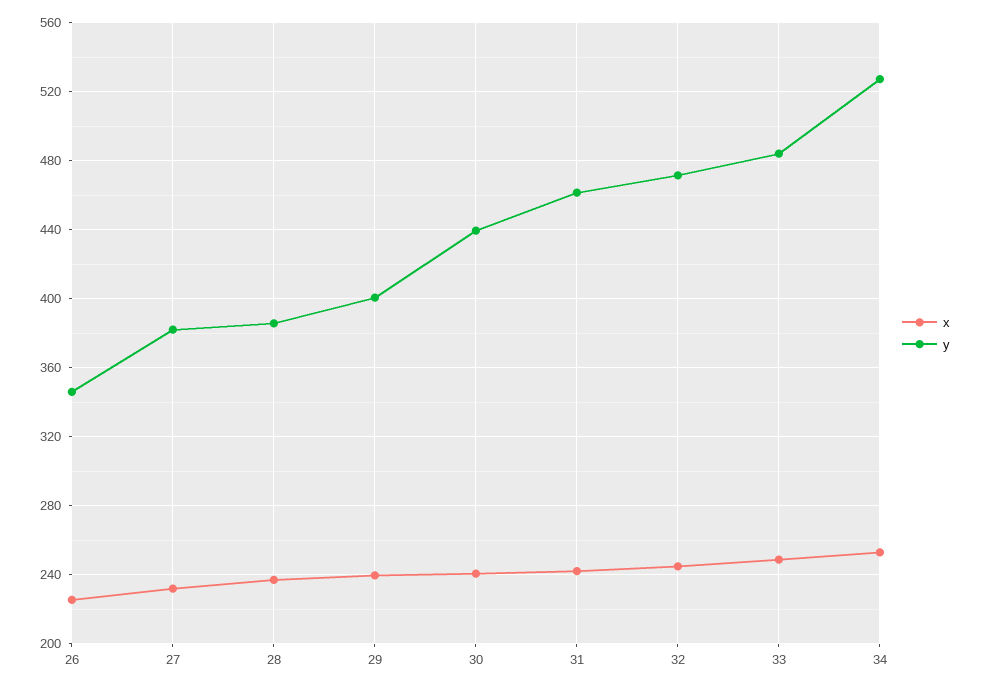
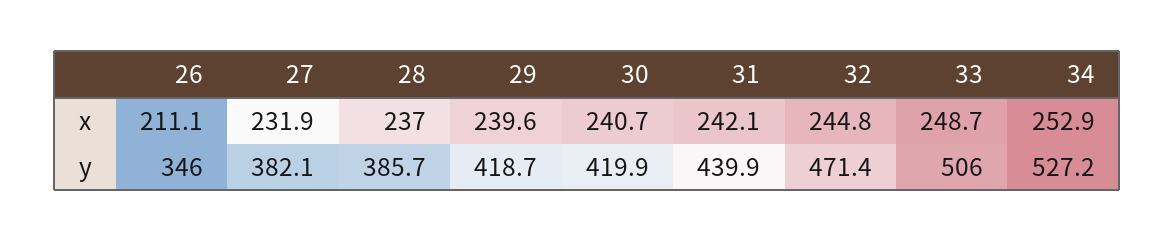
x, 26: 225 -> 211.1
y, 29: 400 -> 418.7
y, 30: 440 -> 419.9
y, 31: 460 -> 439.9
y, 33: 485 -> 506

